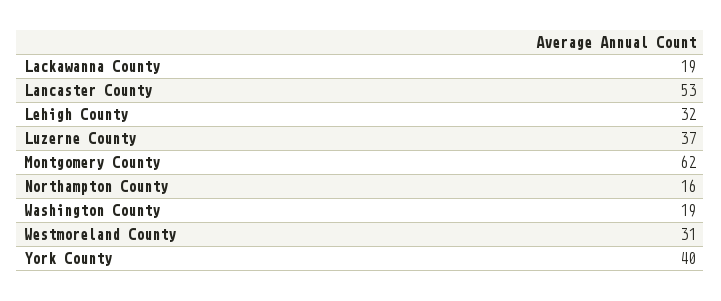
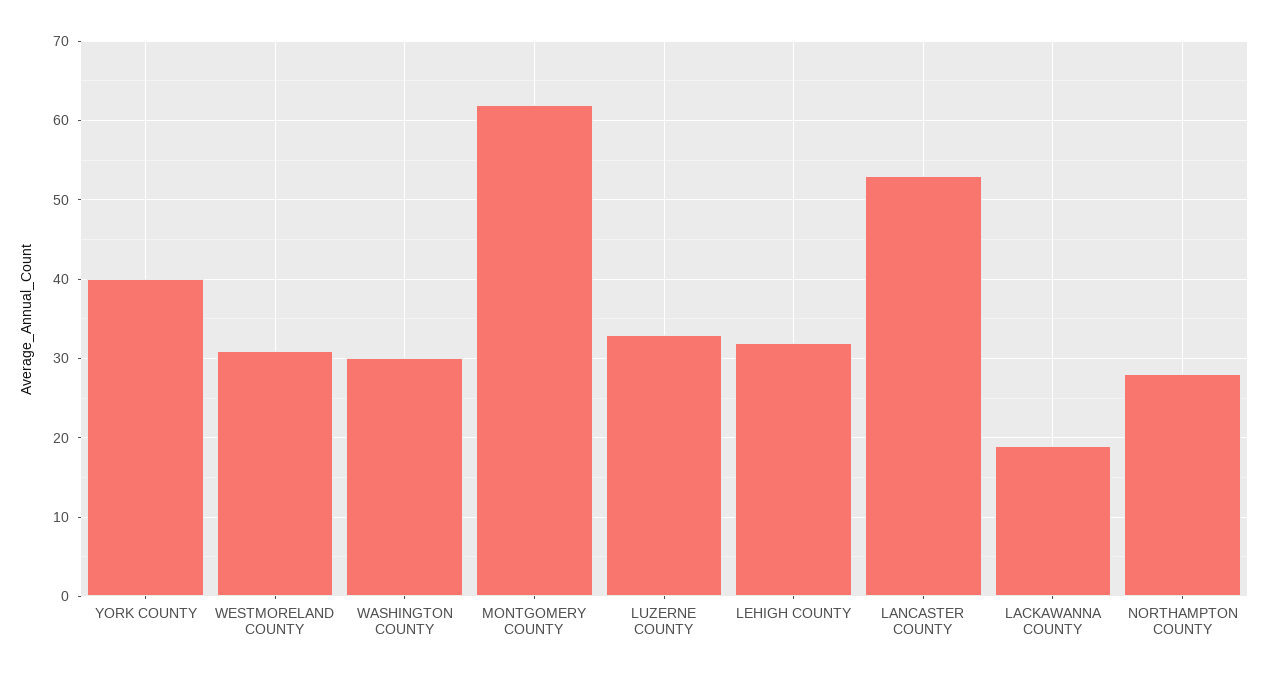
Luzerne County: 37 -> 33
Northampton County: 16 -> 28
Washington County: 19 -> 30

